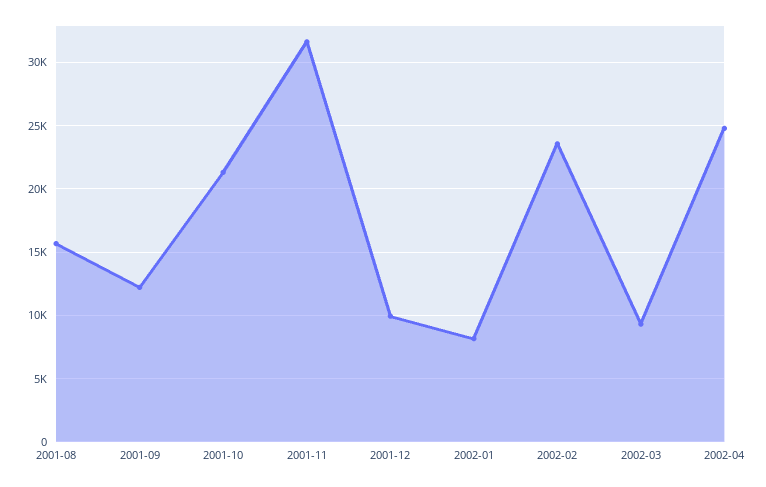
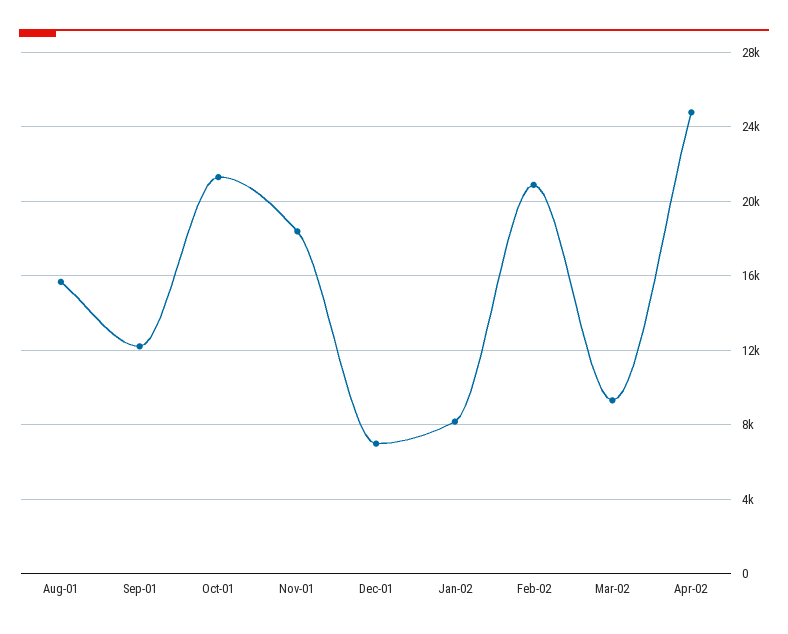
2001-11: 31500 -> 18500
2001-12: 10000 -> 7000
2002-02: 23500 -> 21000

